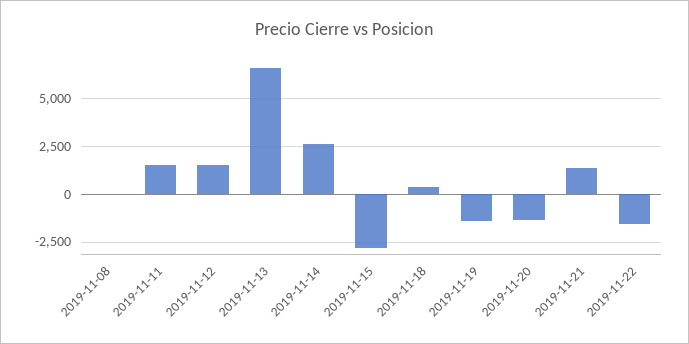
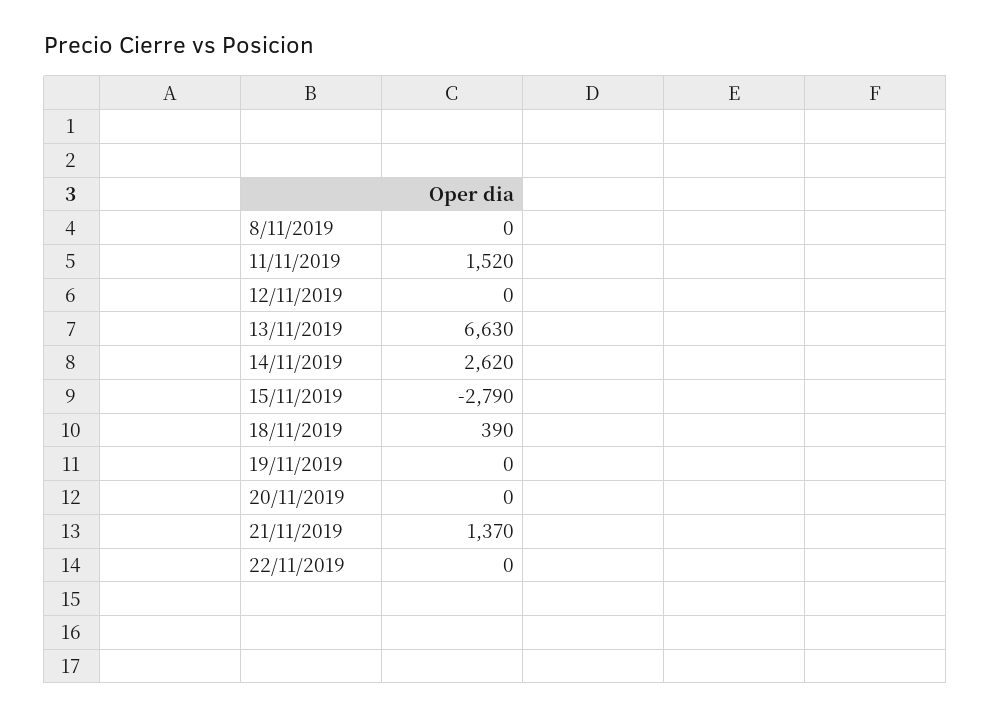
2019-11-12: 1500 -> 0
2019-11-19: -1500 -> 0
2019-11-20: -1500 -> 0
2019-11-22: -1500 -> 0

